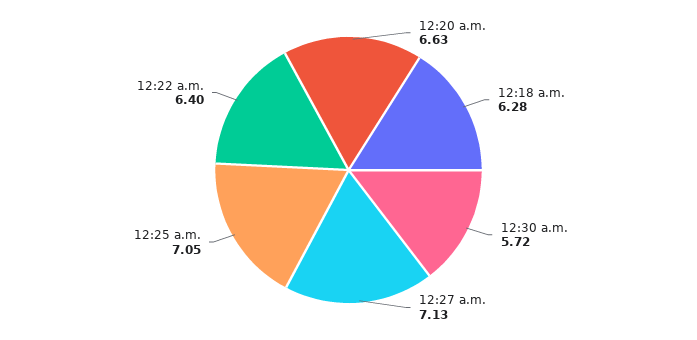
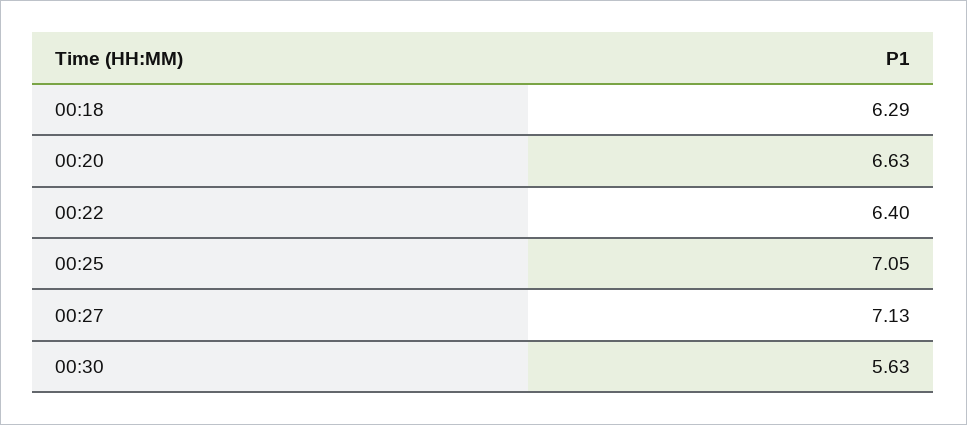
12:18 a.m.: 6.28 -> 6.29
12:30 a.m.: 5.72 -> 5.63

